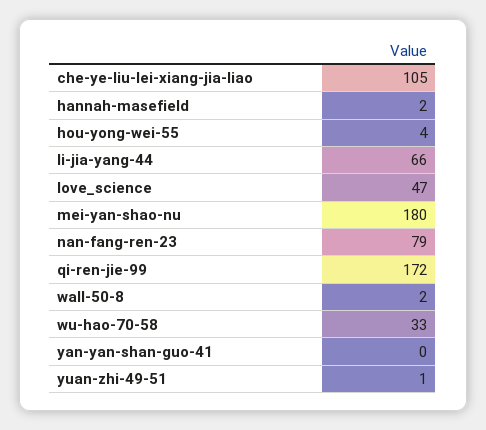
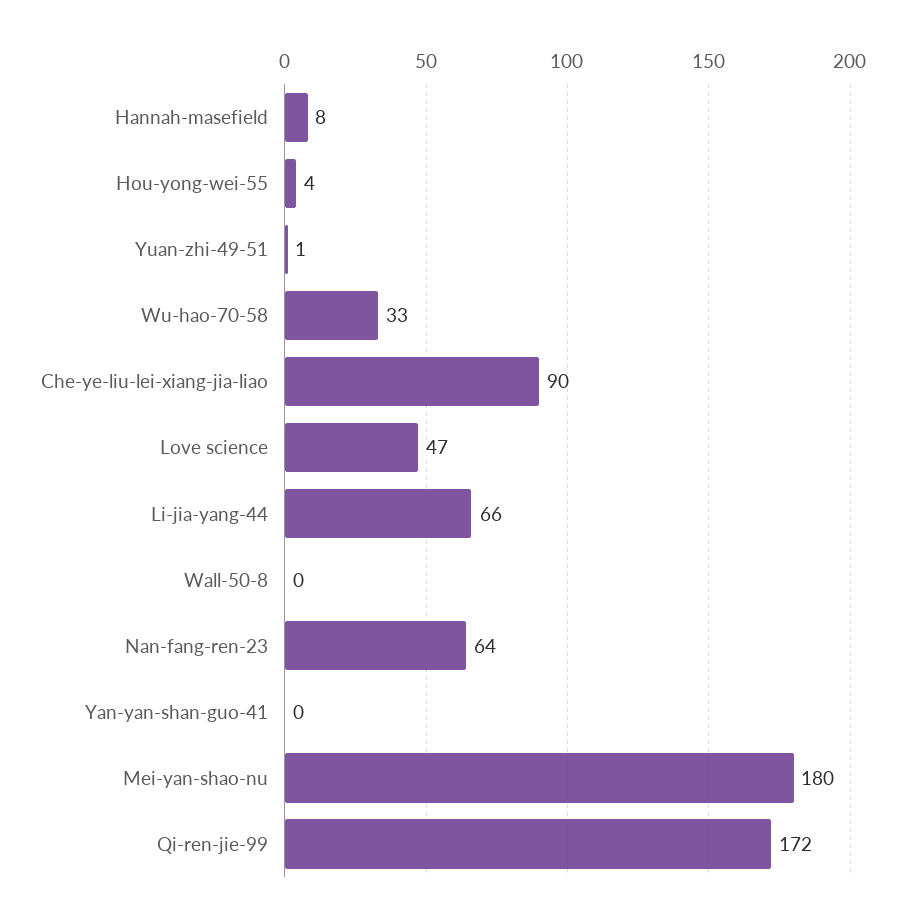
che-ye-liu-lei-xiang-jia-liao: 105 -> 90
hannah-masefield: 2 -> 8
nan-fang-ren-23: 79 -> 64
wall-50-8: 2 -> 0

